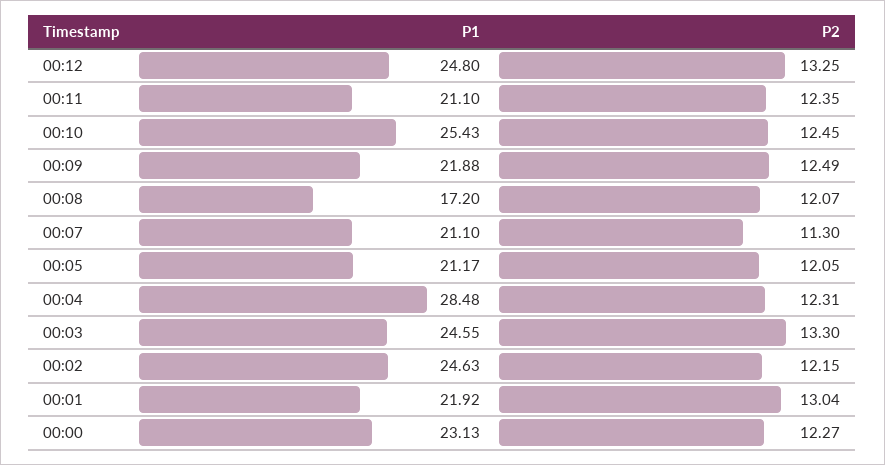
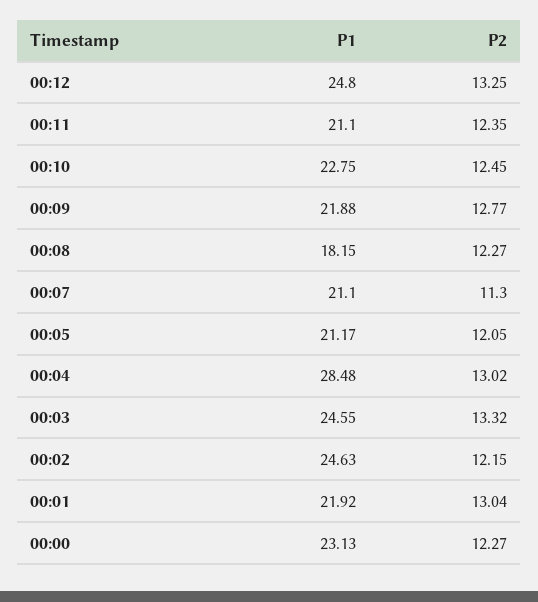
P1, 00:10: 25.43 -> 22.75
P2, 00:09: 12.49 -> 12.77
P1, 00:08: 17.2 -> 18.15
P2, 00:08: 12.07 -> 12.27
P2, 00:04: 12.31 -> 13.02
P2, 00:03: 13.3 -> 13.32

